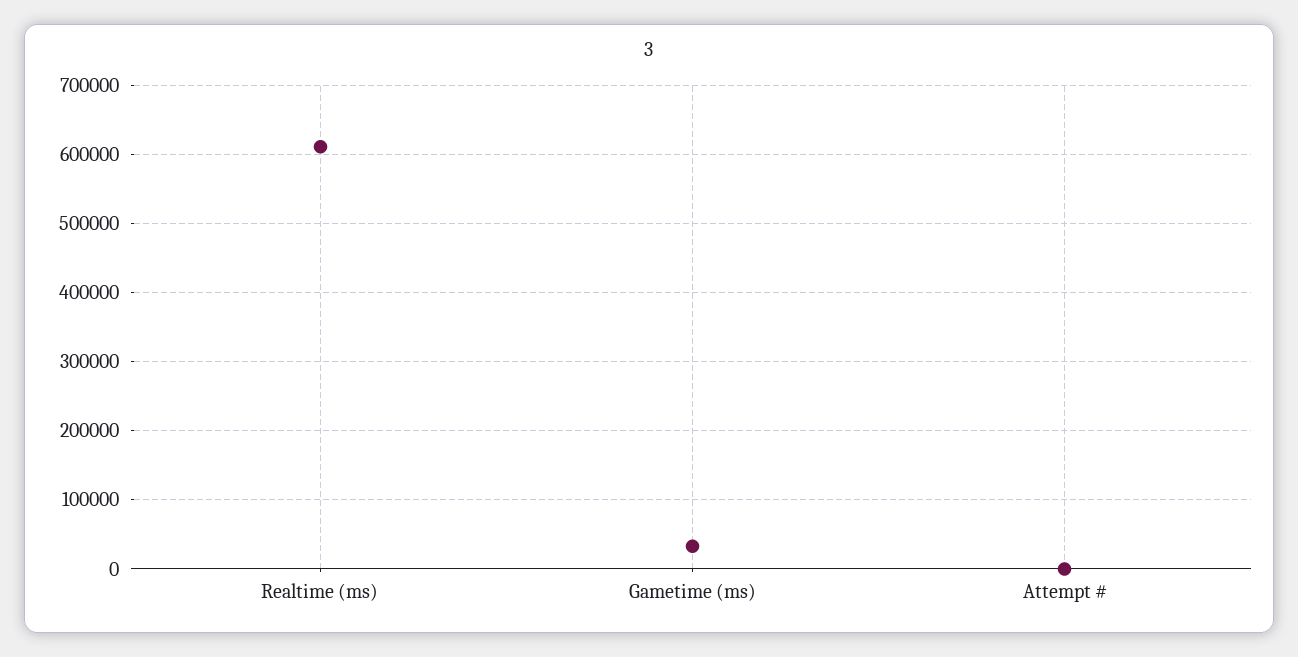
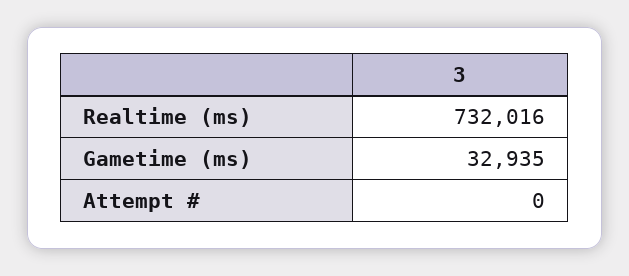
Realtime (ms): 610000 -> 732016

